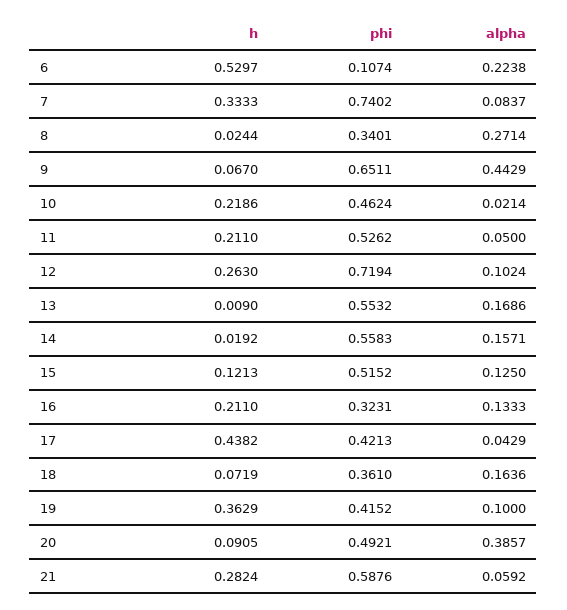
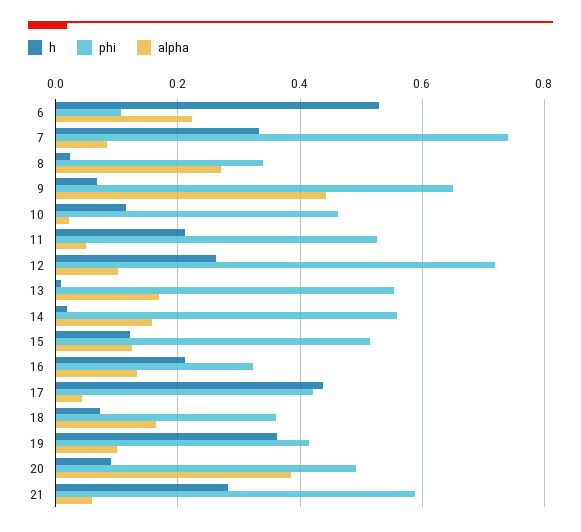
h, 10: 0.2186 -> 0.12

